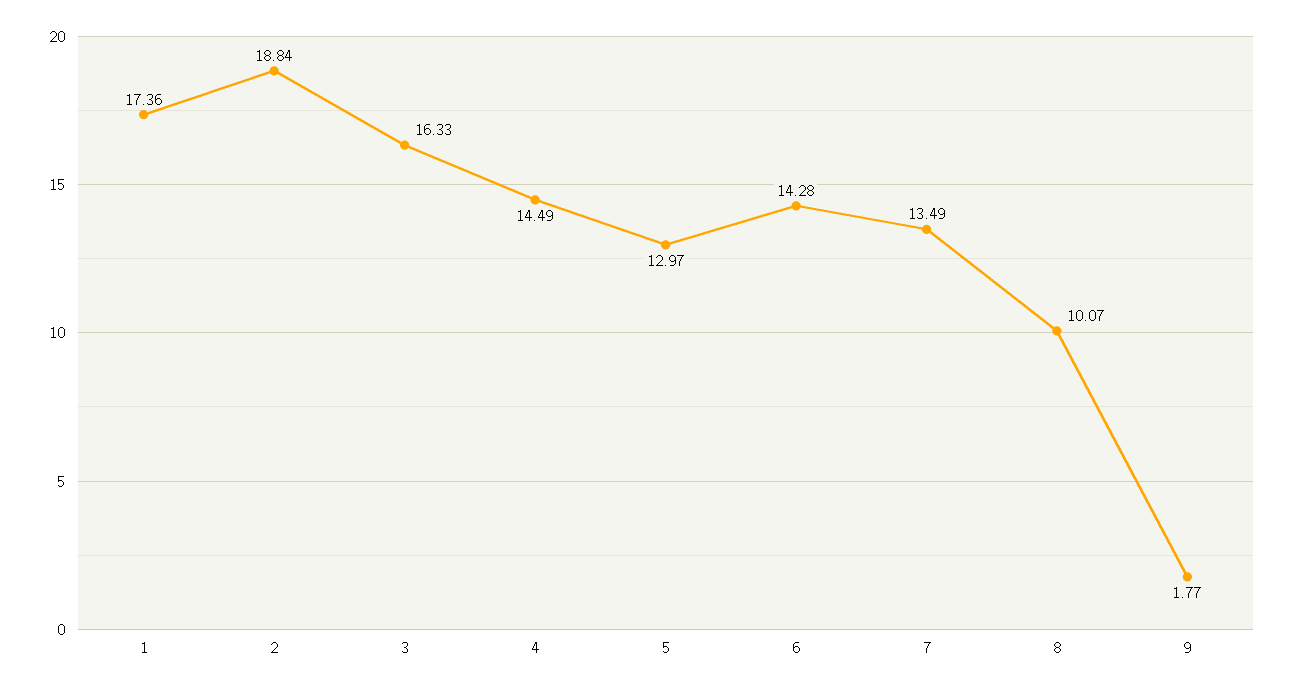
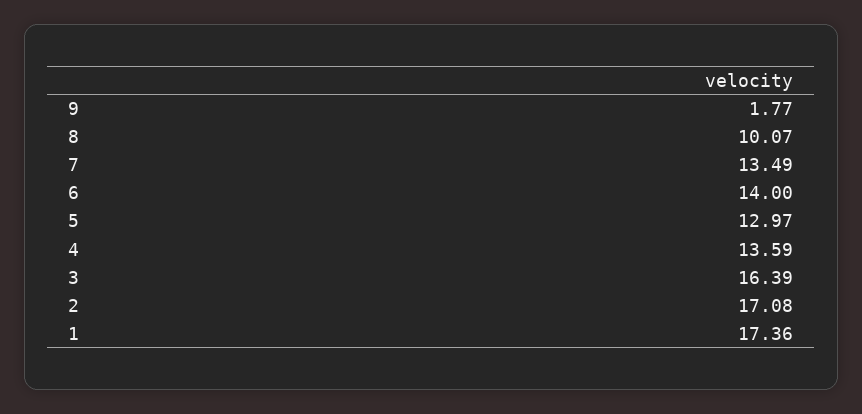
2: 18.84 -> 17.08
3: 16.33 -> 16.39
4: 14.49 -> 13.59
6: 14.28 -> 14

